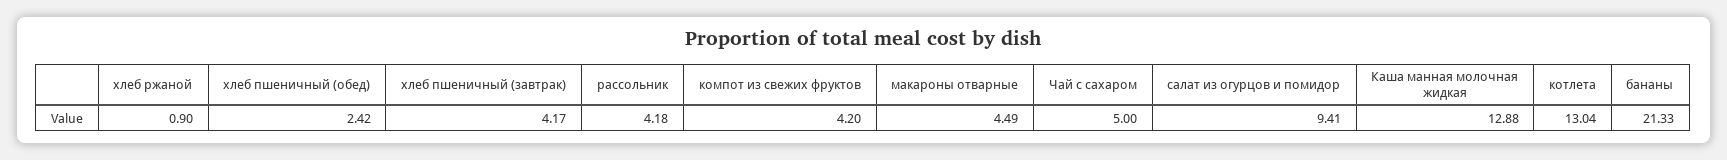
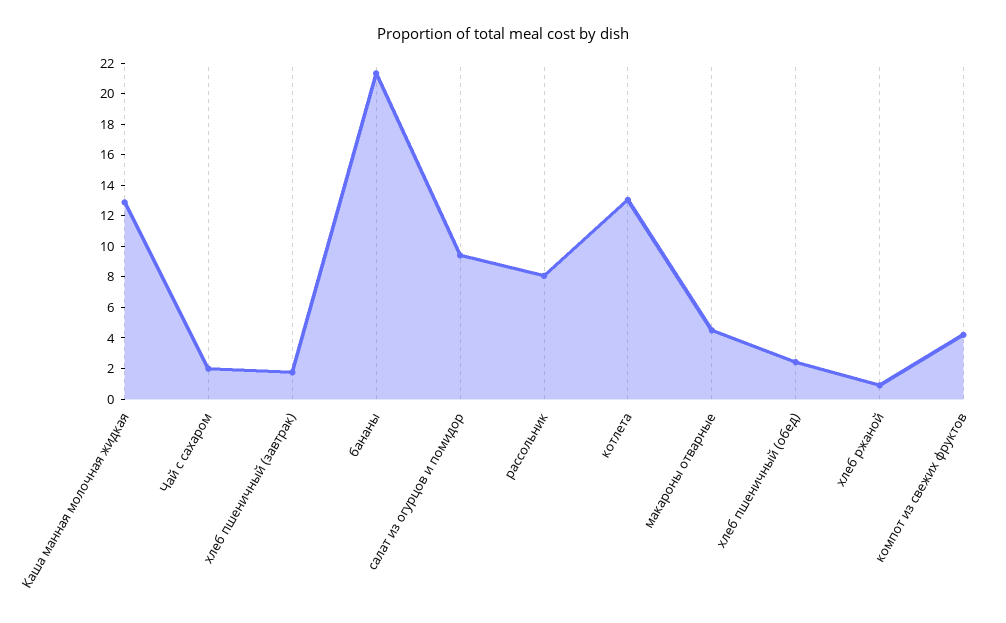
хлеб пшеничный (завтрак): 4.17 -> 2
рассольник: 4.18 -> 8
Чай с сахаром: 5 -> 2

